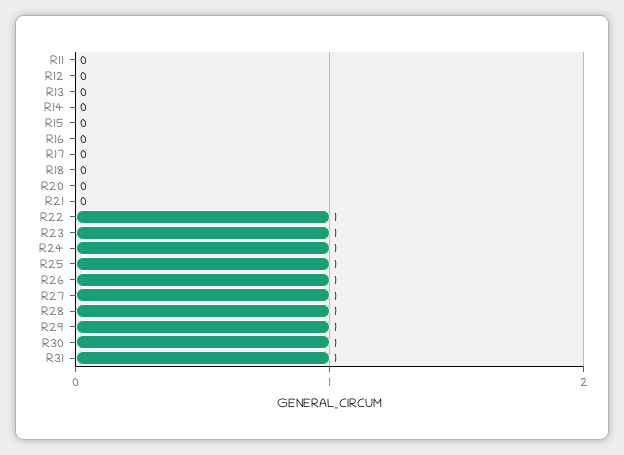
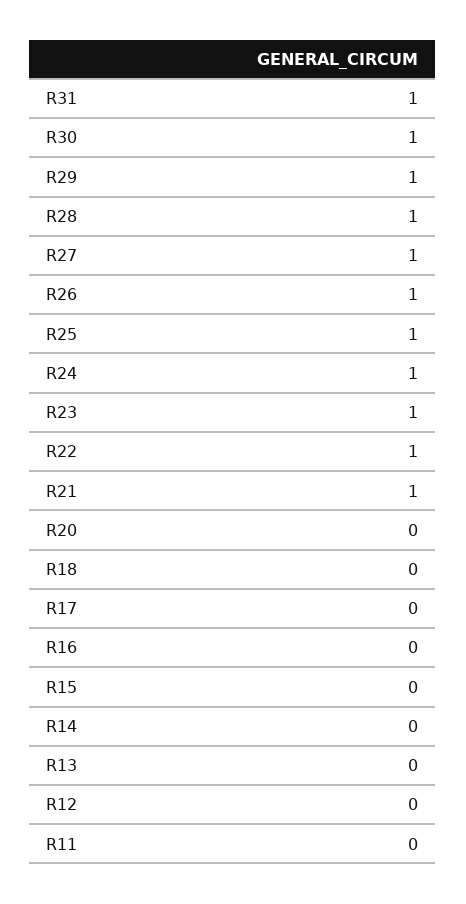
R21: 0 -> 1

